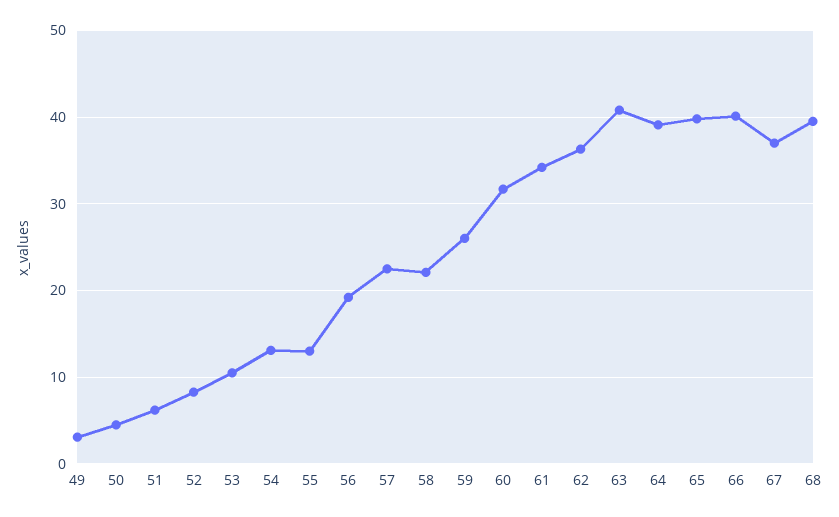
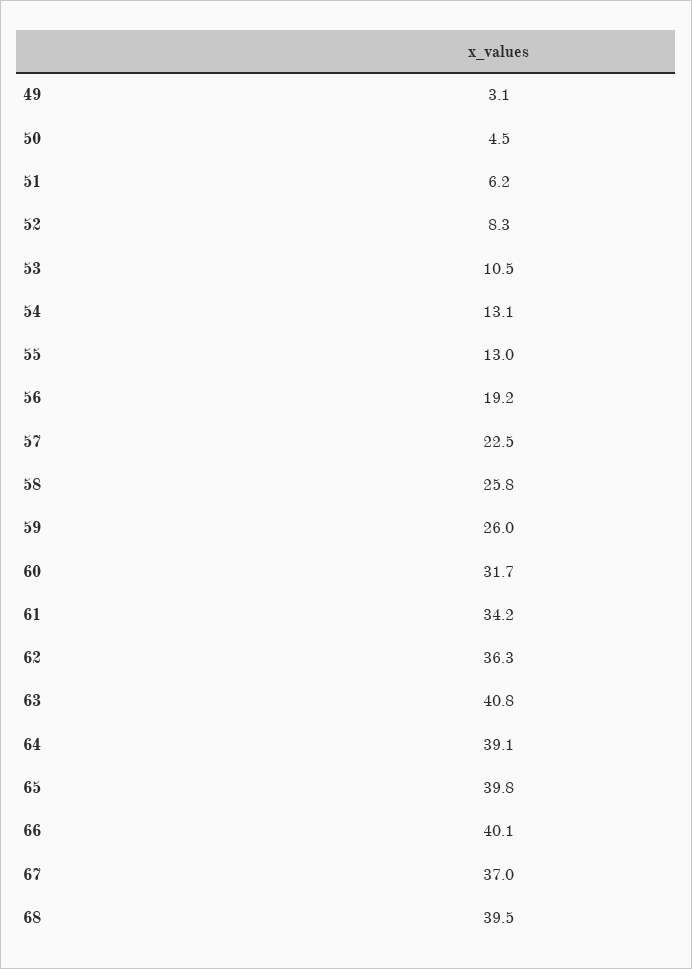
58: 22 -> 25.8

